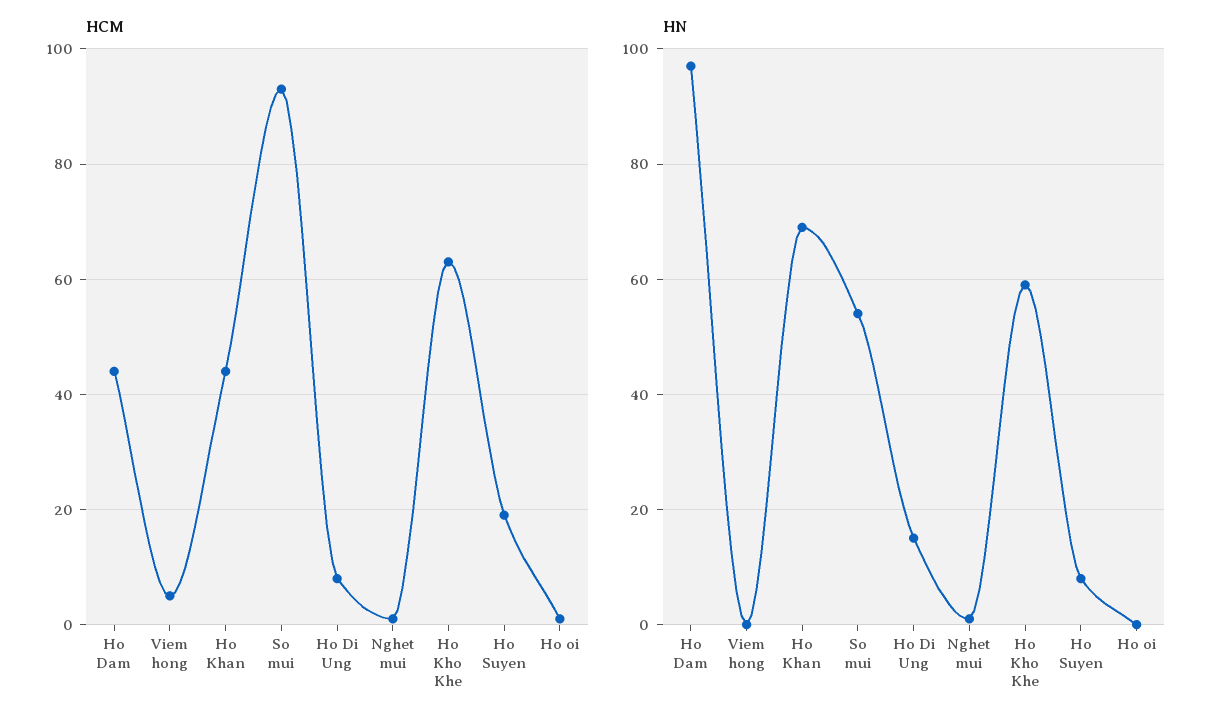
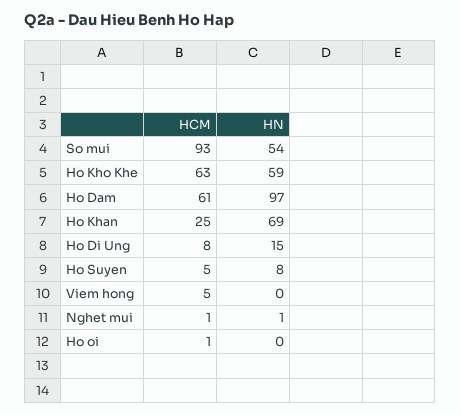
HCM, Ho Dam: 45 -> 61
HCM, Ho Khan: 45 -> 25
HCM, Ho Suyen: 20 -> 5

